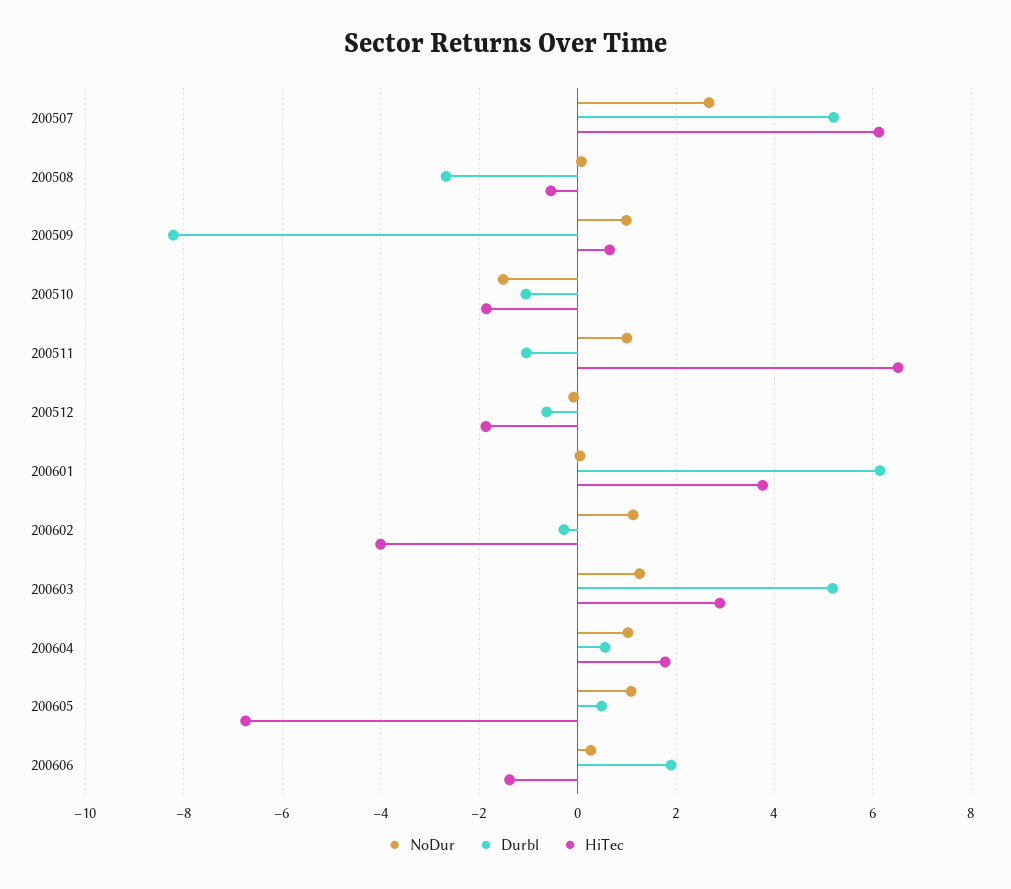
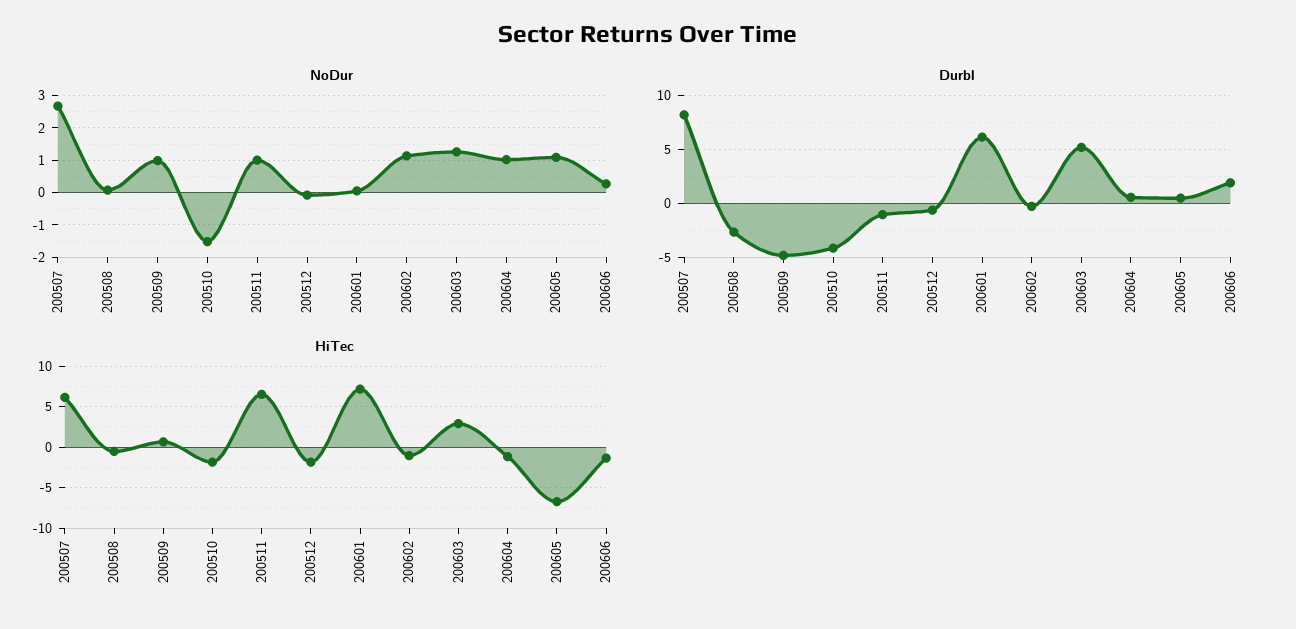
Durbl, 200507: 5.2 -> 8
Durbl, 200509: -8.2 -> -5
Durbl, 200510: -1 -> -4
HiTec, 200601: 3.8 -> 7
HiTec, 200602: -4 -> -1
HiTec, 200604: 1.8 -> -1

